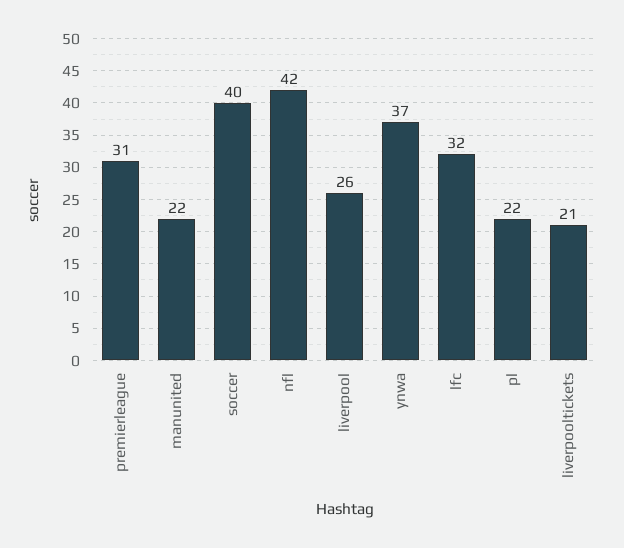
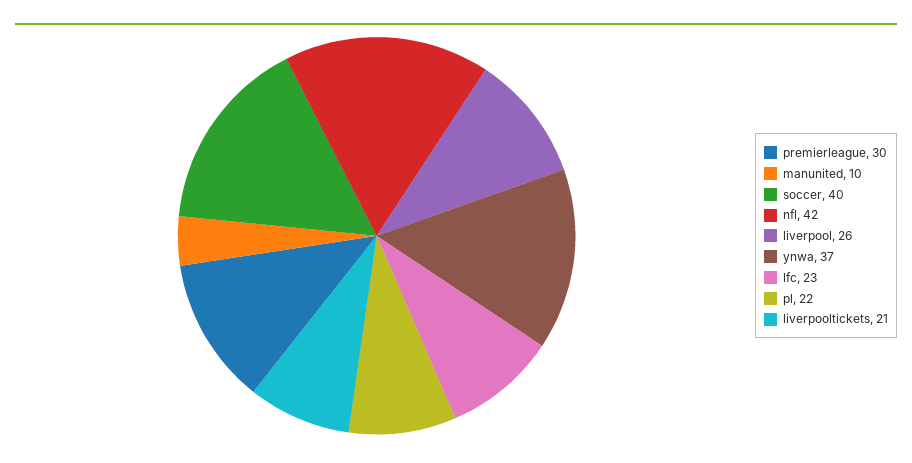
premierleague: 31 -> 30
manunited: 22 -> 10
lfc: 32 -> 23

